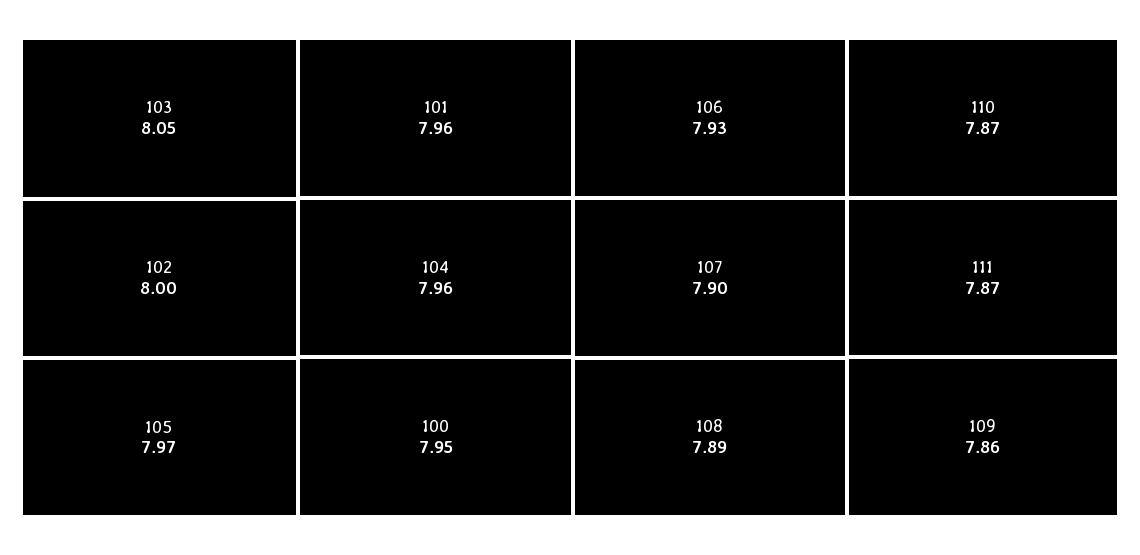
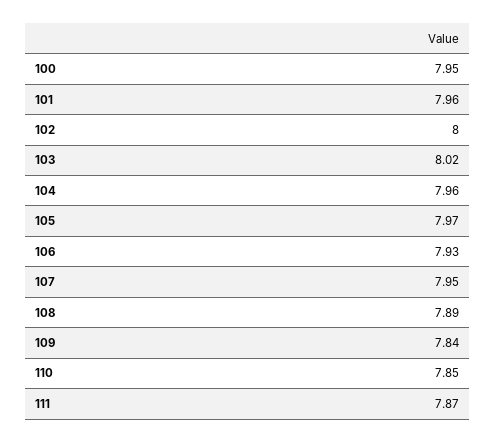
103: 8.05 -> 8.02
107: 7.9 -> 7.95
110: 7.87 -> 7.85
109: 7.86 -> 7.84

